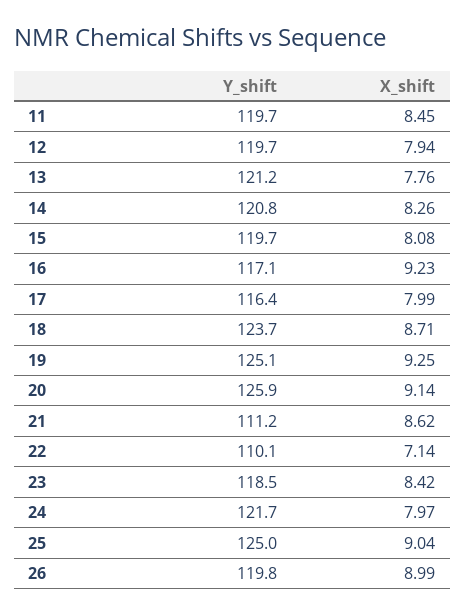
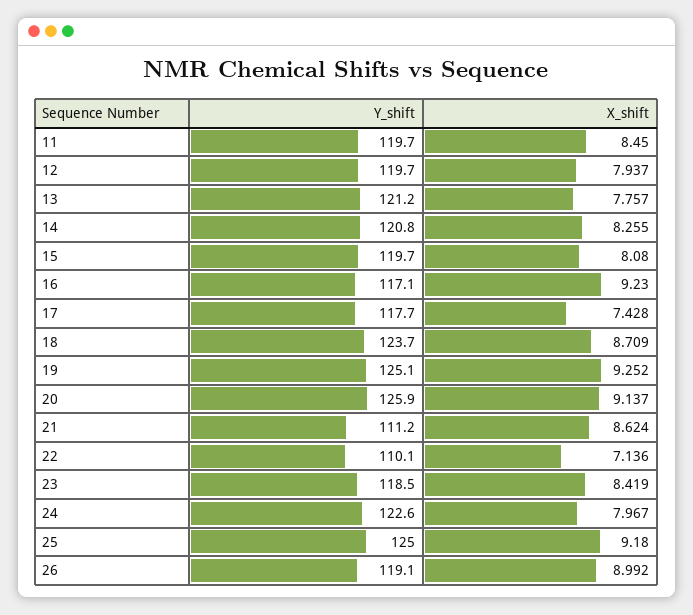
Y_shift, 17: 116.4 -> 117.7
X_shift, 17: 7.99 -> 7.428
Y_shift, 24: 121.7 -> 122.6
X_shift, 25: 9.04 -> 9.18
Y_shift, 26: 119.8 -> 119.1

